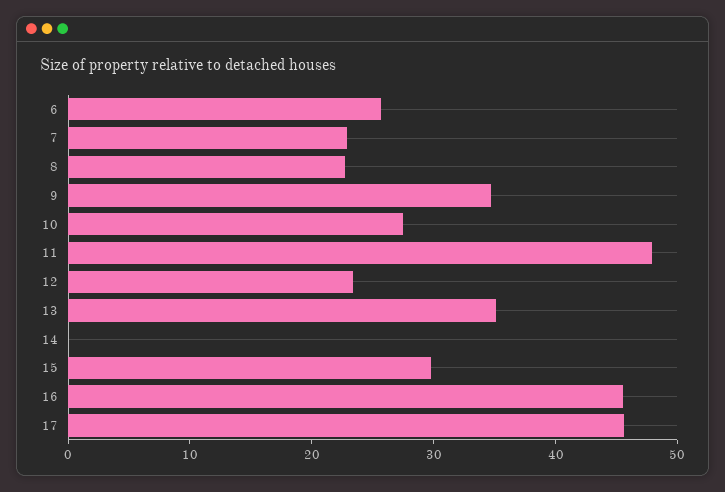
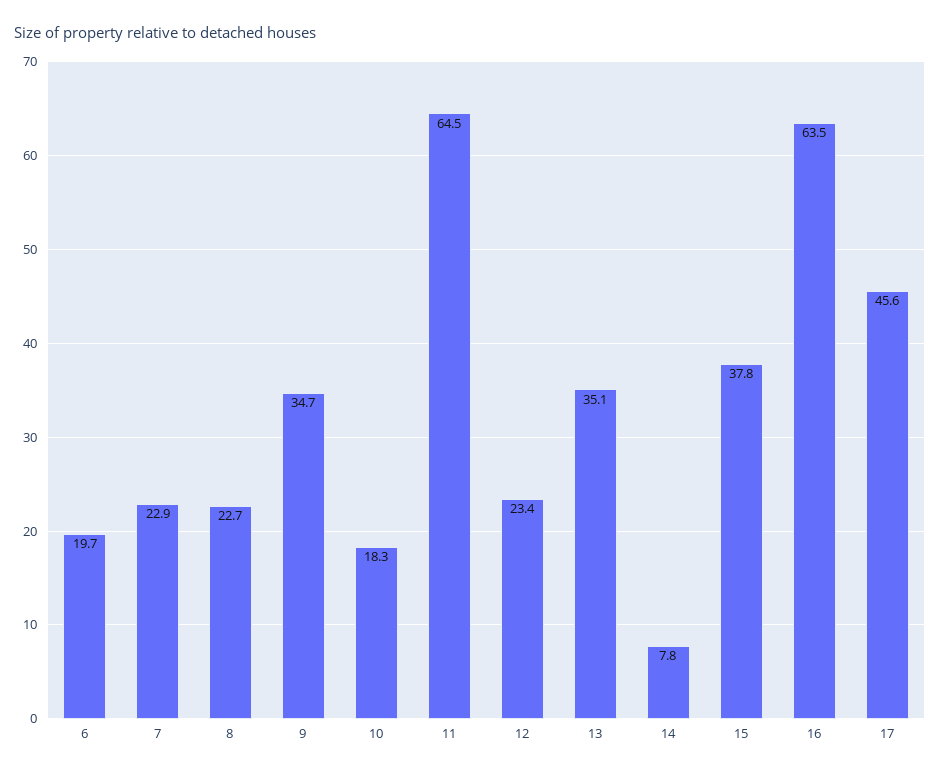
6: 26 -> 19.7
10: 28 -> 18.3
11: 48 -> 64.5
14: 0 -> 7.8
15: 30 -> 37.8
16: 46 -> 63.5

